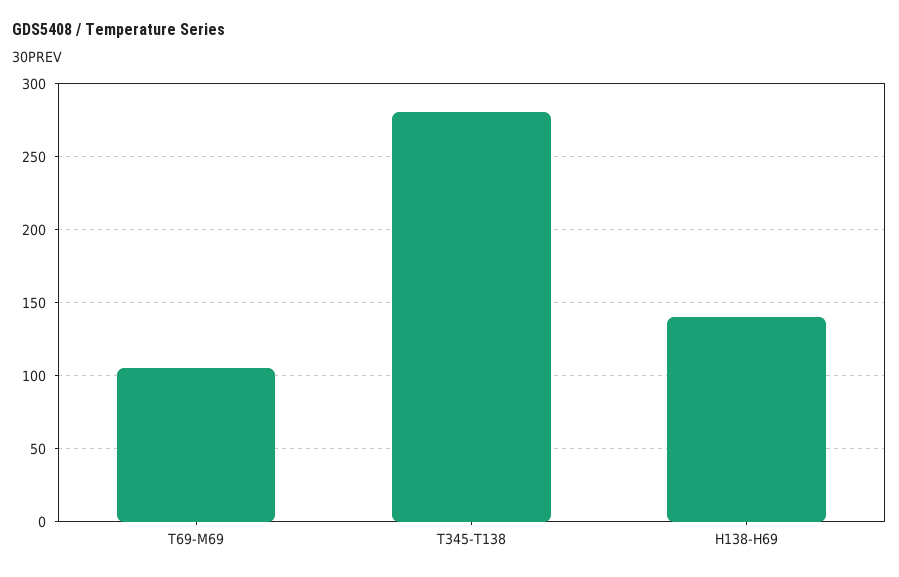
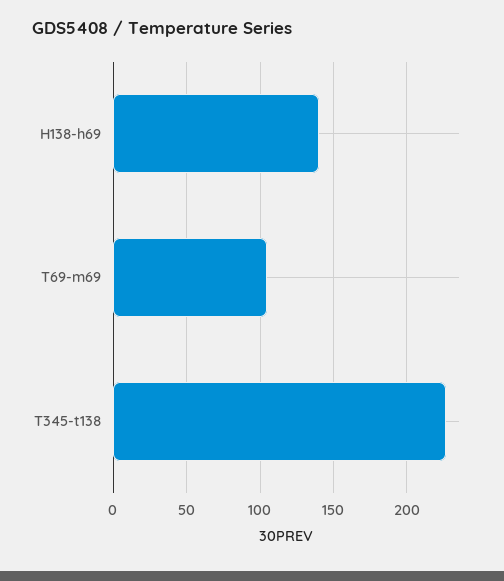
T345-T138: 280 -> 225

